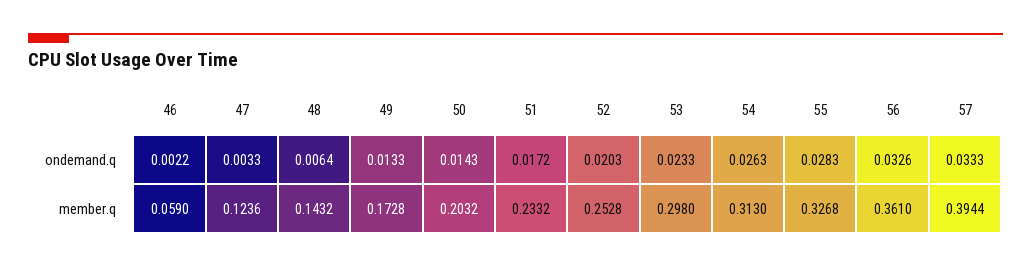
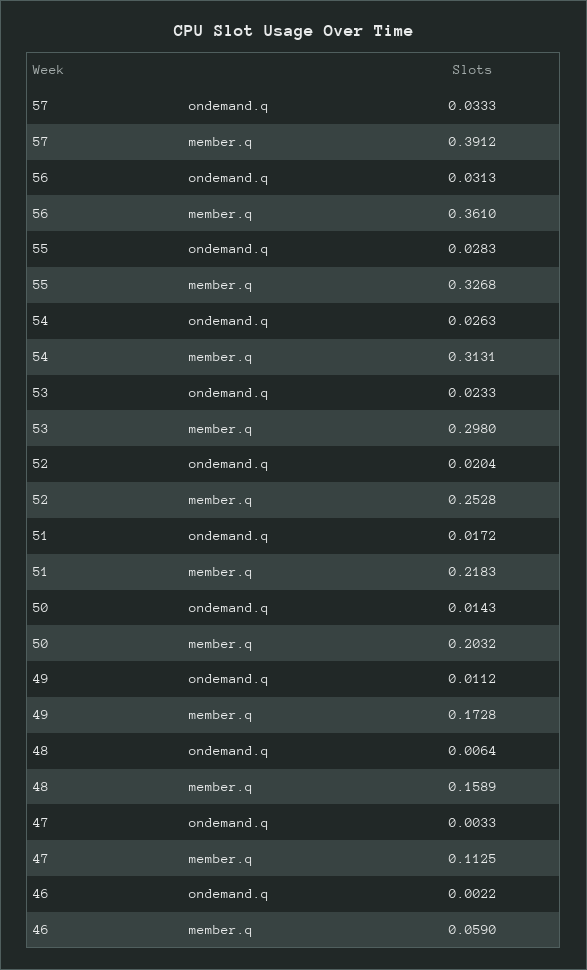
49, ondemand.q: 0.0133 -> 0.0112
52, ondemand.q: 0.0203 -> 0.0204
56, ondemand.q: 0.0326 -> 0.0313
47, member.q: 0.1236 -> 0.1125
48, member.q: 0.1432 -> 0.1589
51, member.q: 0.2332 -> 0.2183
54, member.q: 0.313 -> 0.3131
57, member.q: 0.3944 -> 0.3912

